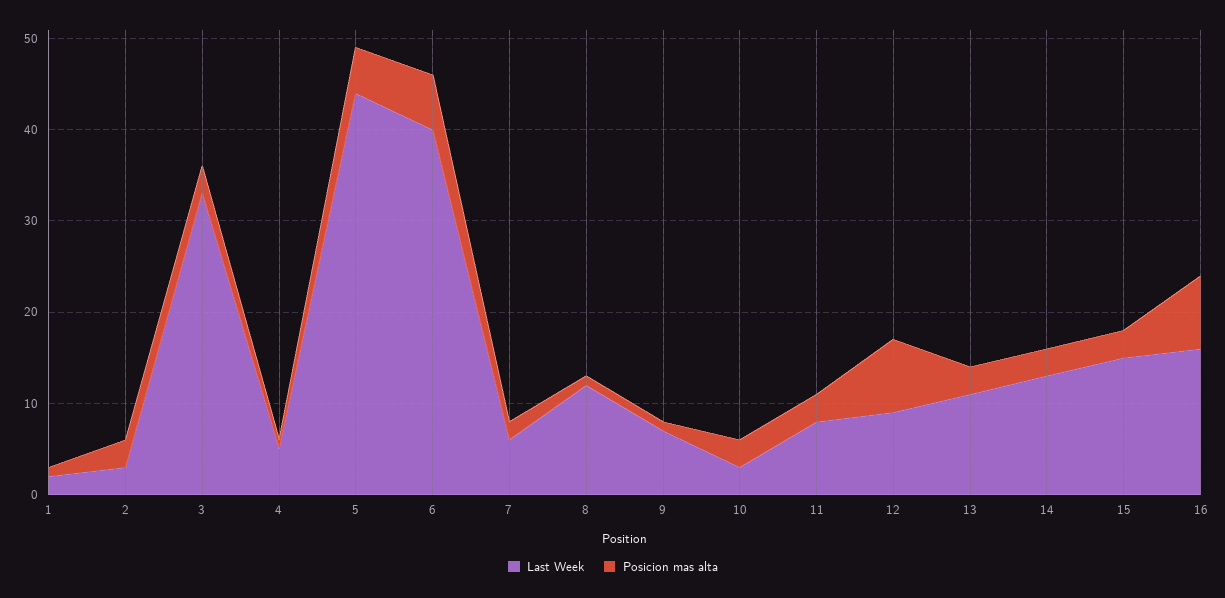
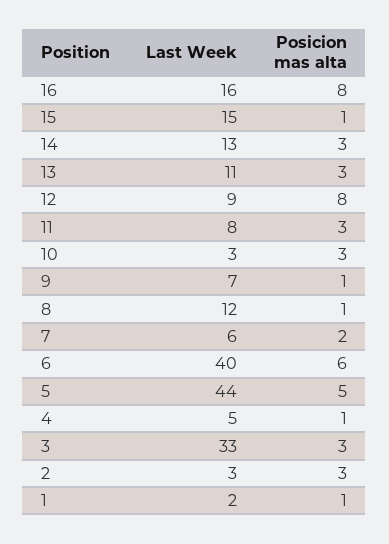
Posicion mas alta, 15: 3 -> 1

